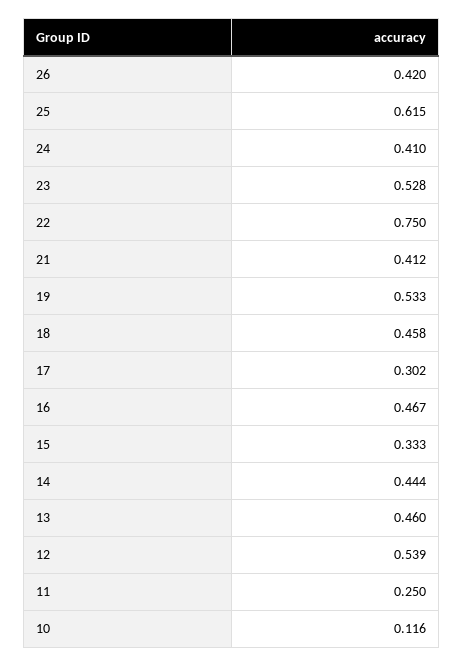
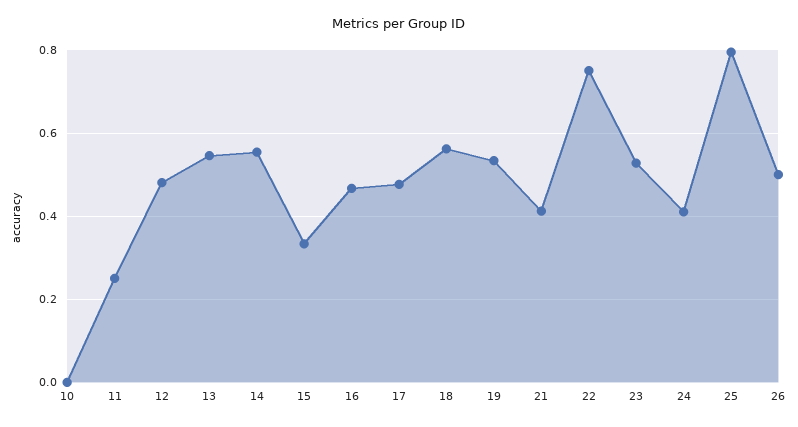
26: 0.42 -> 0.5
25: 0.615 -> 0.8
18: 0.458 -> 0.56
17: 0.302 -> 0.48
14: 0.444 -> 0.56
13: 0.46 -> 0.54
12: 0.539 -> 0.48
10: 0.116 -> 0

